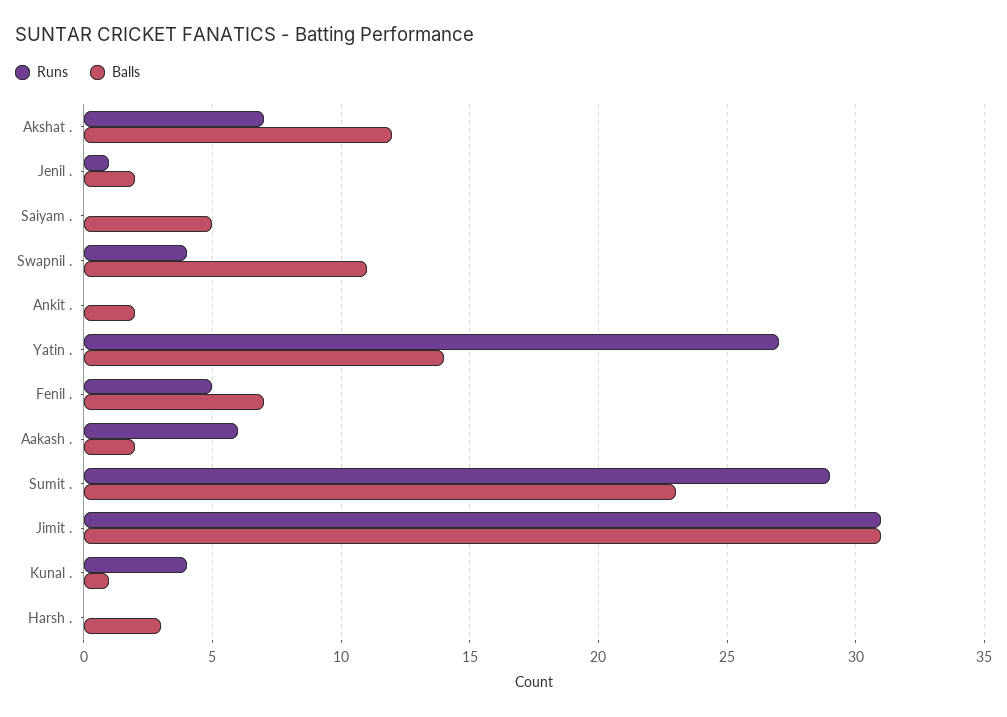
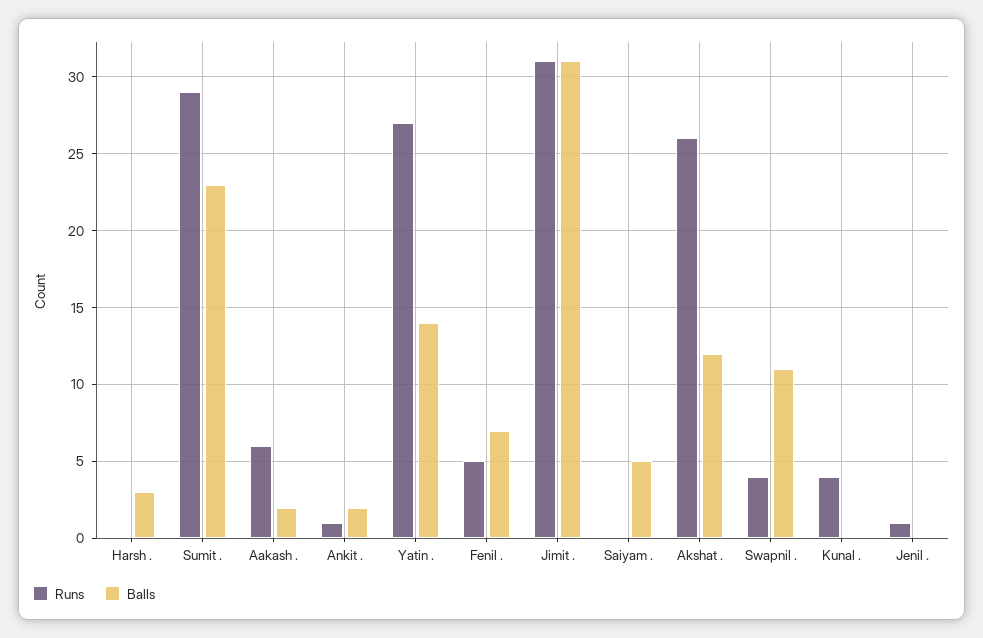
Runs, Akshat .: 7 -> 26
Balls, Jenil .: 2 -> 0
Runs, Ankit .: 0 -> 1
Balls, Kunal .: 1 -> 0

